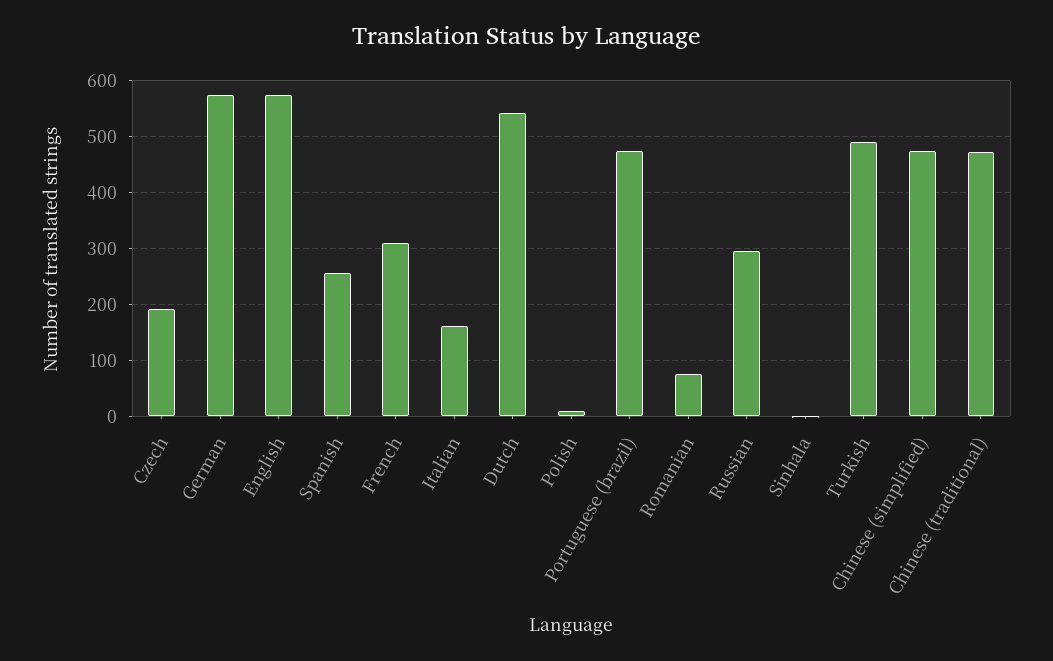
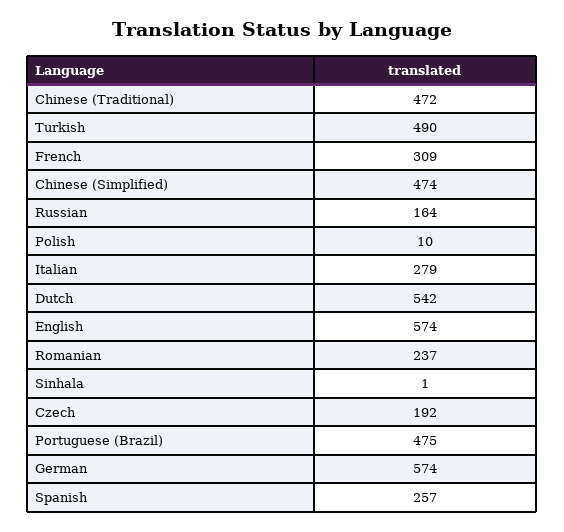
Italian: 160 -> 279
Romanian: 80 -> 237
Russian: 300 -> 164

